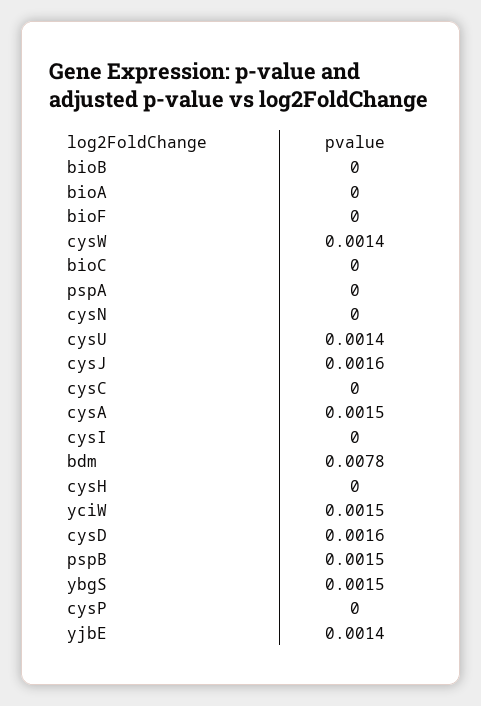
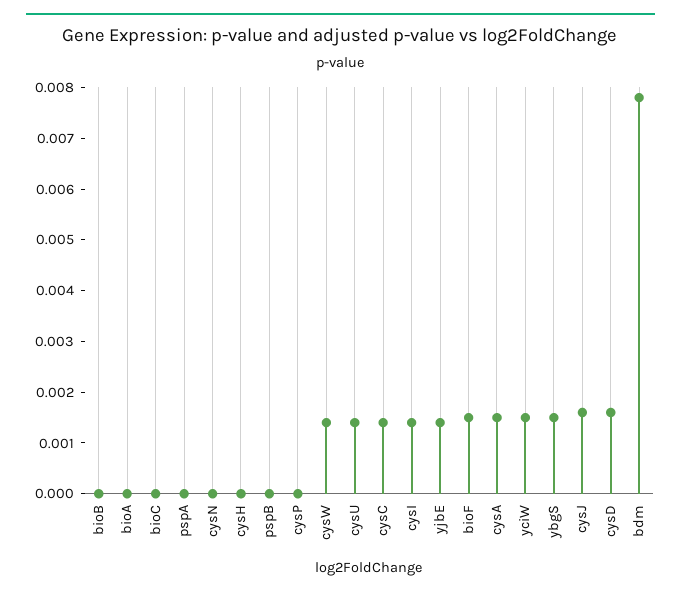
bioF: 0 -> 0.0015
cysC: 0 -> 0.0015
cysI: 0 -> 0.0015
pspB: 0.0015 -> 0

